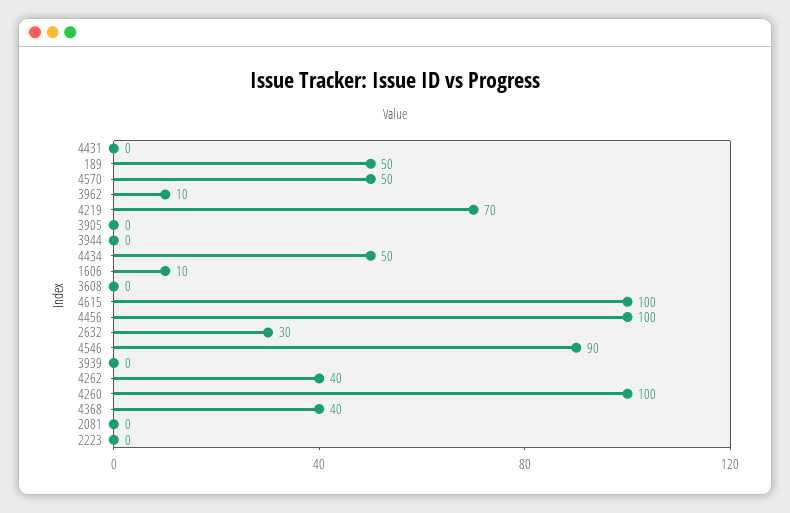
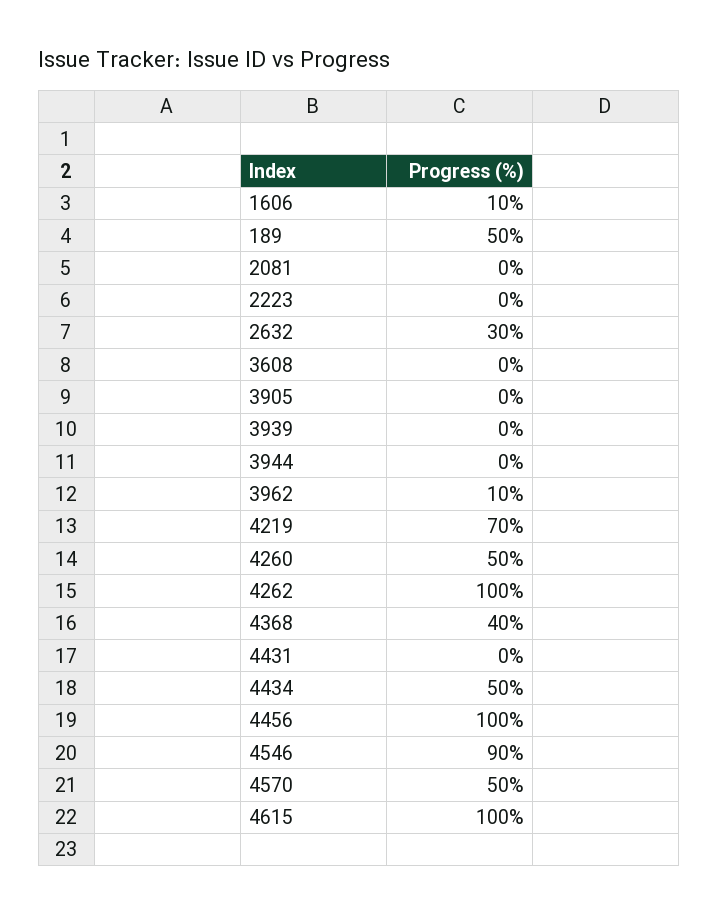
4262: 40 -> 100
4260: 100 -> 50

